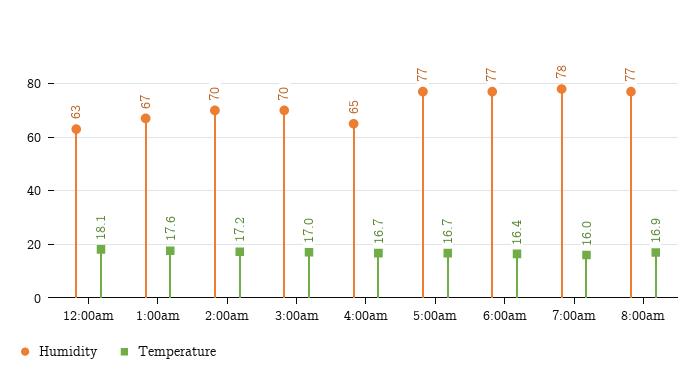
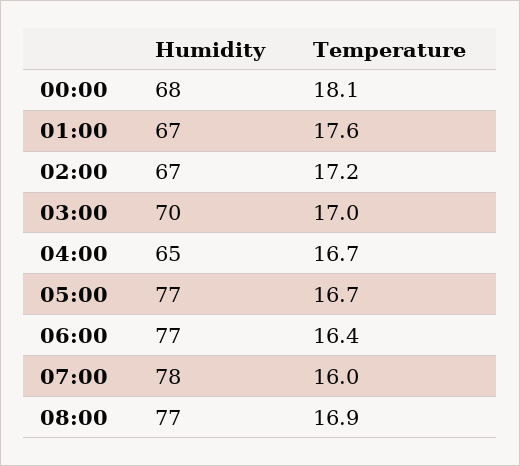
Humidity, 12:00am: 63 -> 68
Humidity, 2:00am: 70 -> 67

